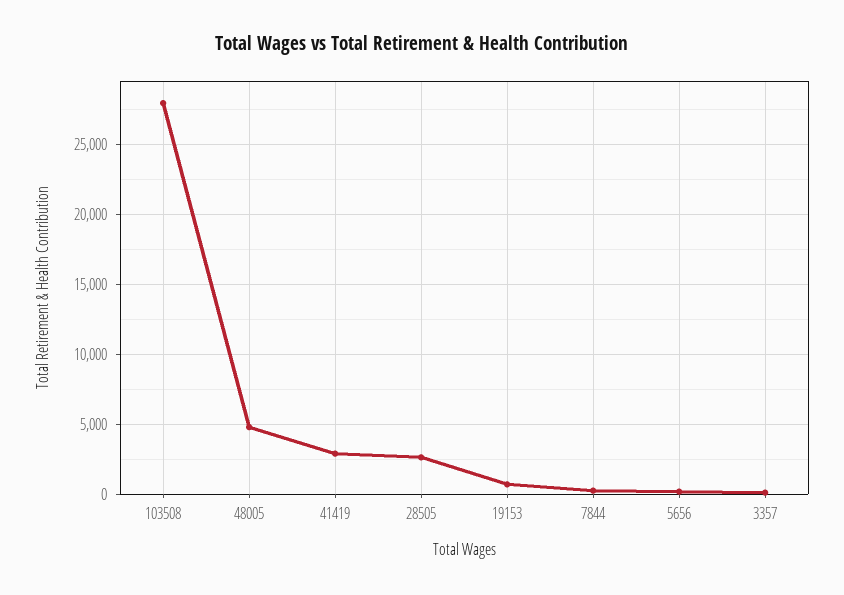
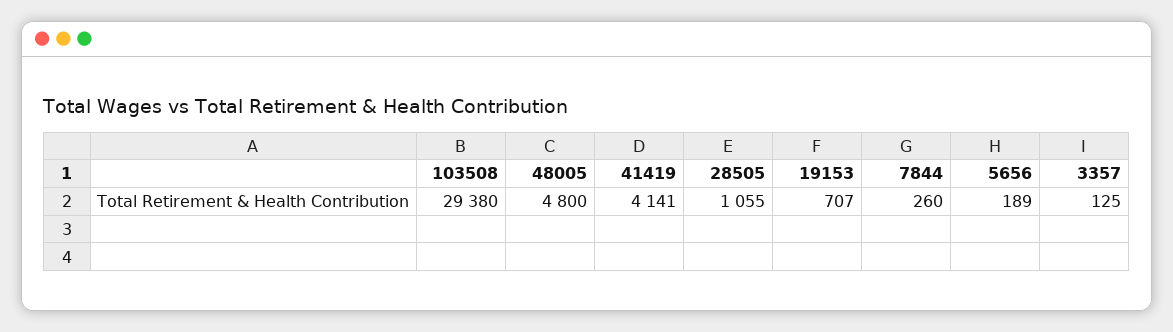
103508: 28000 -> 29380
41419: 3000 -> 4141
28505: 2500 -> 1055

